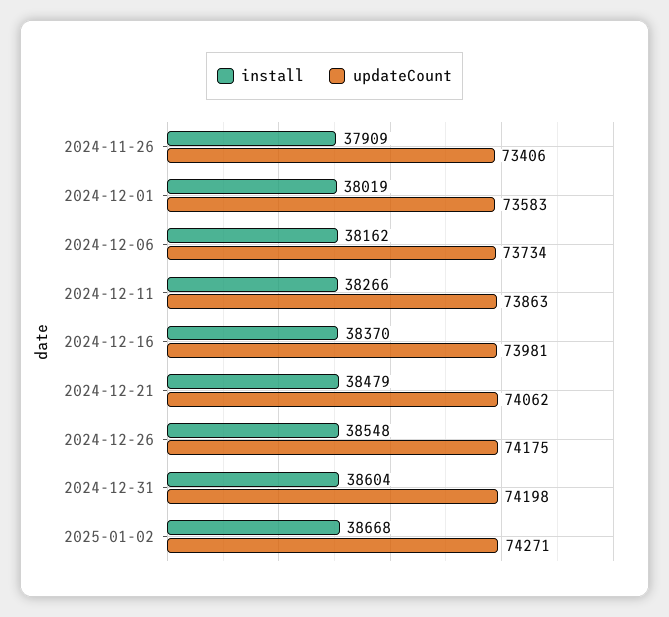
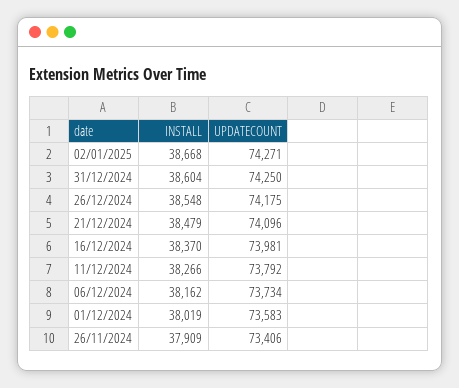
updateCount, 2024-12-11: 73863 -> 73792
updateCount, 2024-12-21: 74062 -> 74096
updateCount, 2024-12-31: 74198 -> 74250

